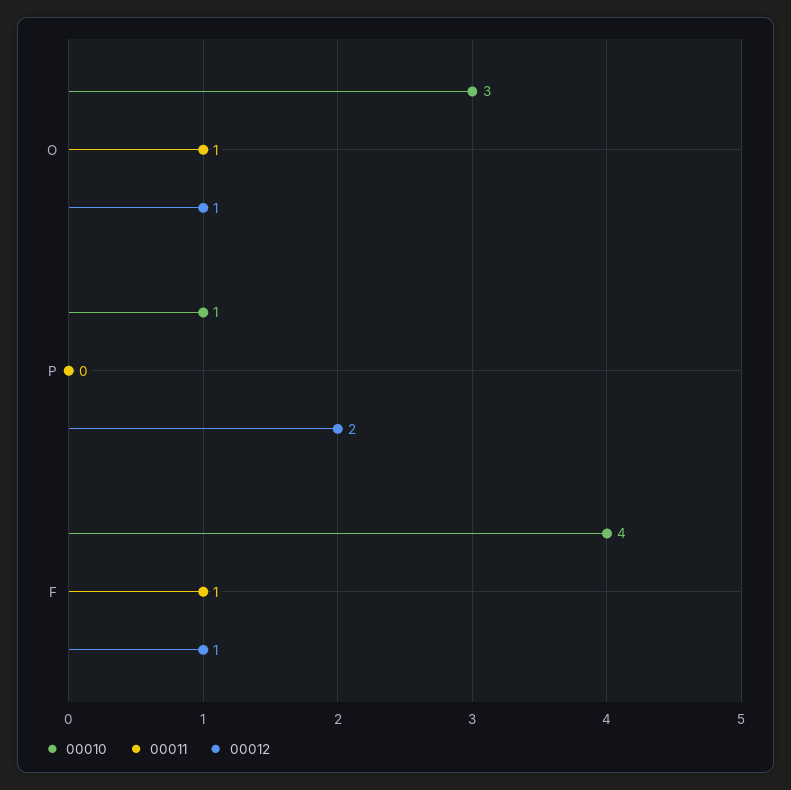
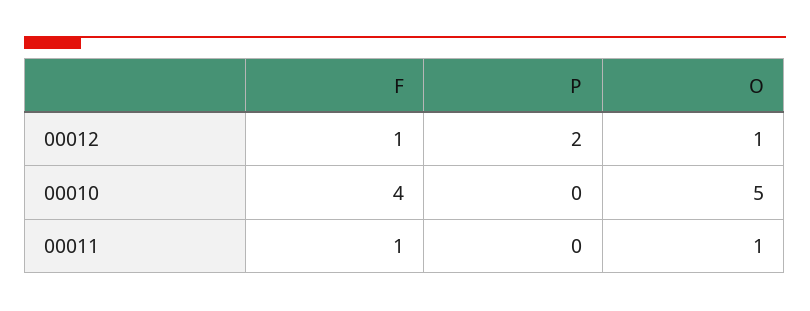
00010, O: 3 -> 5
00010, P: 1 -> 0

